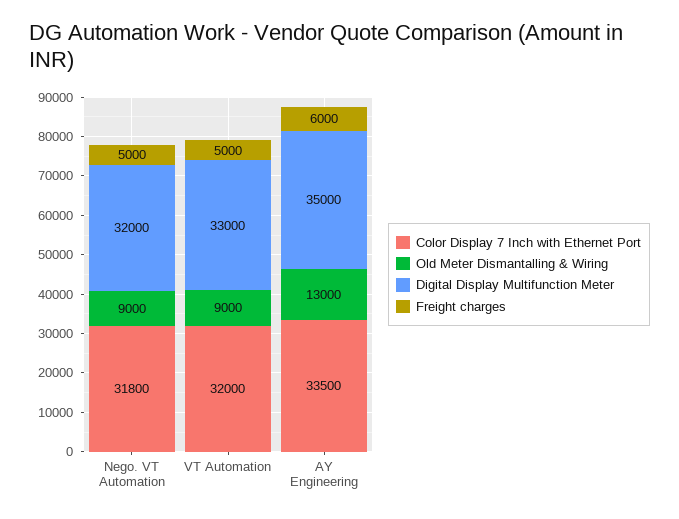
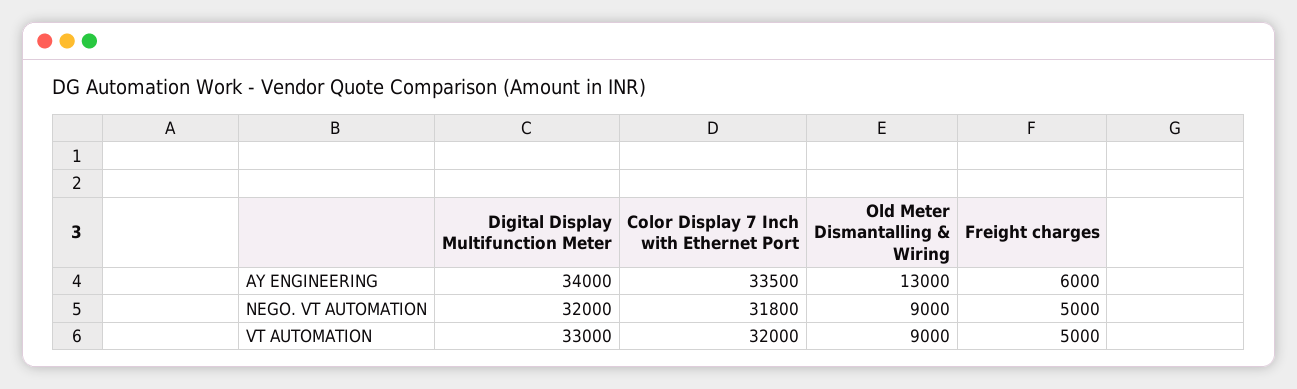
Digital Display Multifunction Meter, AY Engineering: 35000 -> 34000

